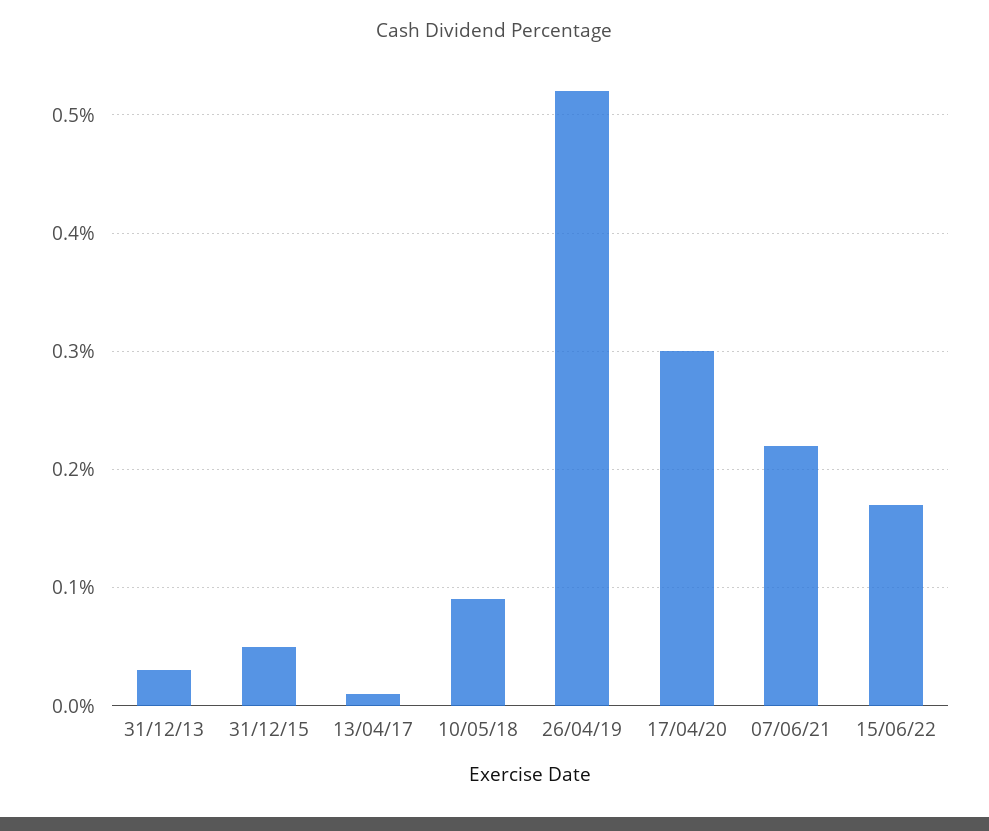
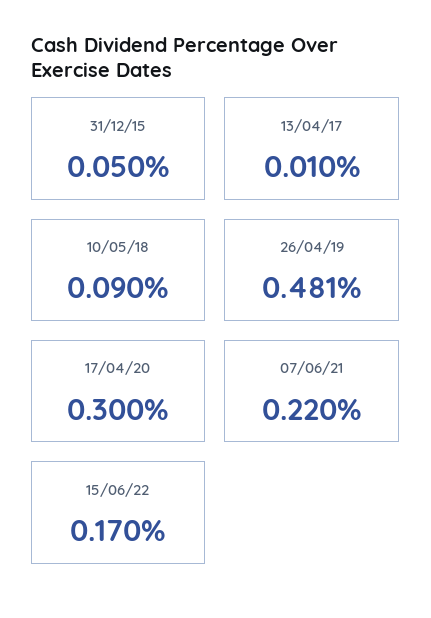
31/12/13: 0.03 -> none
26/04/19: 0.52 -> 0.481

